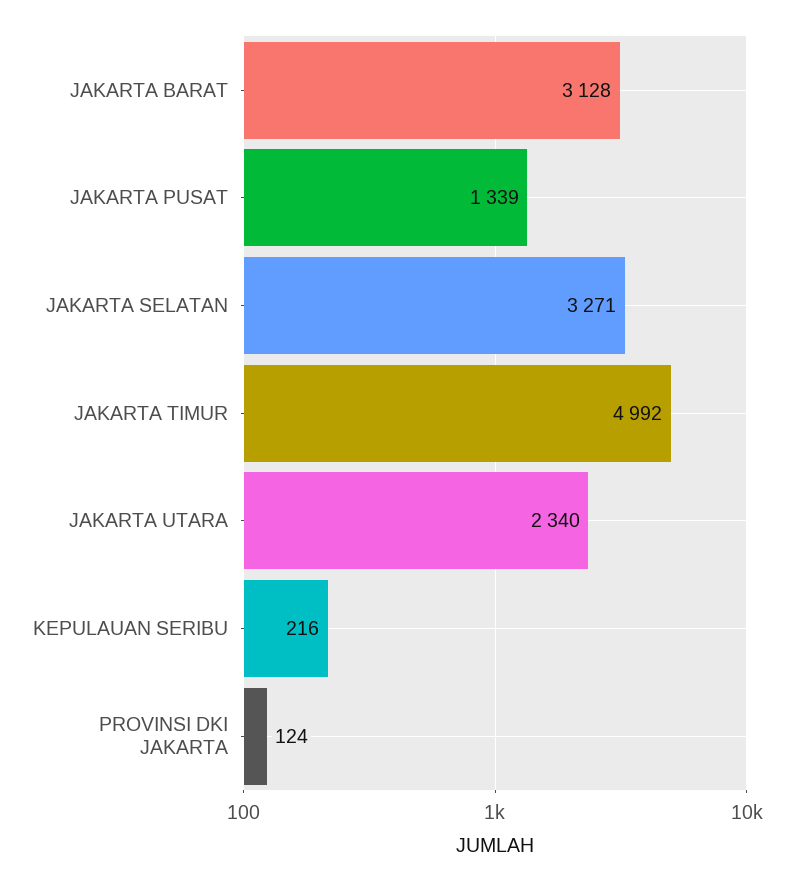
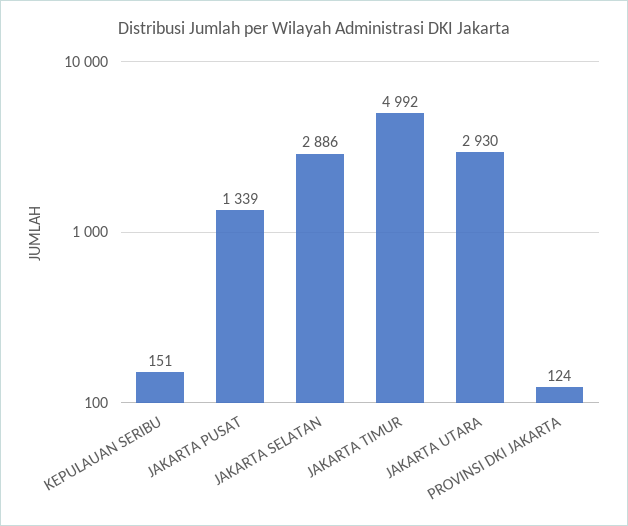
JAKARTA BARAT: 3128 -> none
JAKARTA SELATAN: 3271 -> 2886
JAKARTA UTARA: 2340 -> 2930
KEPULAUAN SERIBU: 216 -> 151

